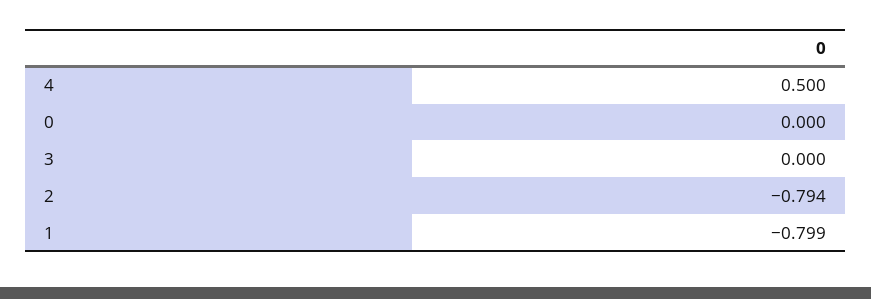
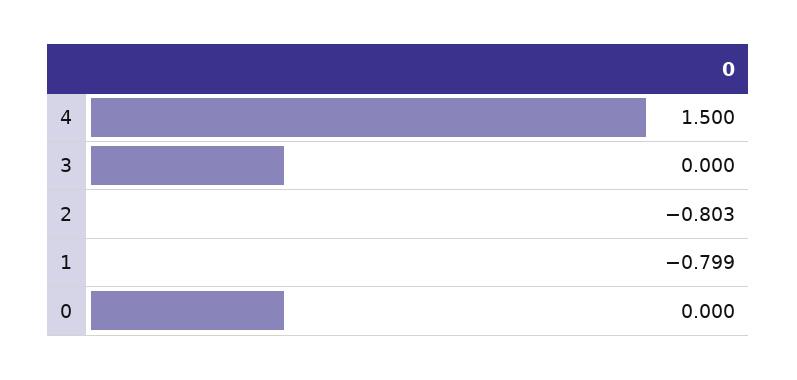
4: 0.5 -> 1.5
2: -0.794 -> -0.803

